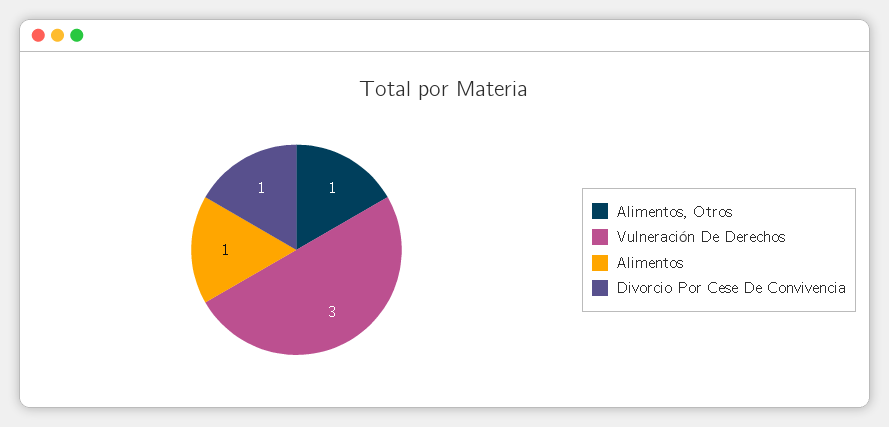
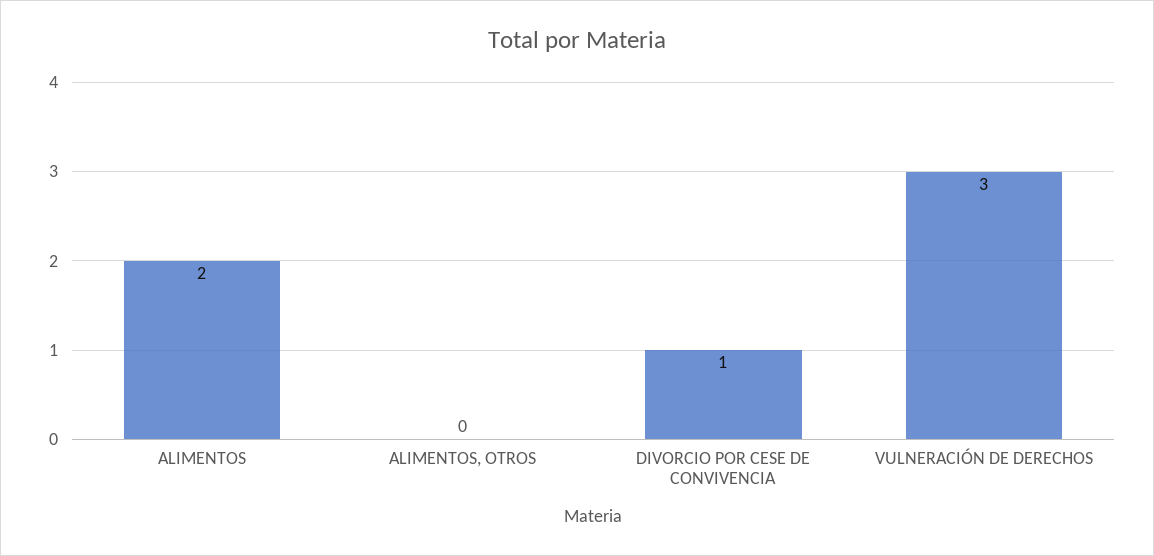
Alimentos, Otros: 1 -> 0
Alimentos: 1 -> 2

